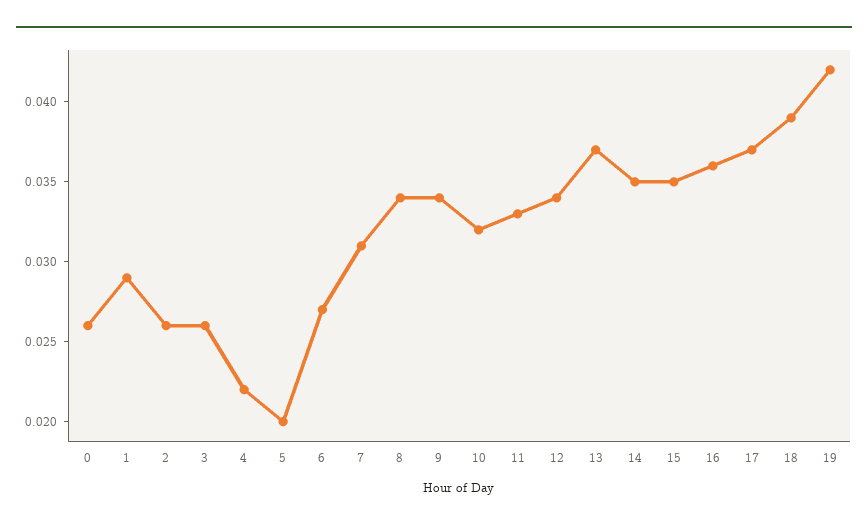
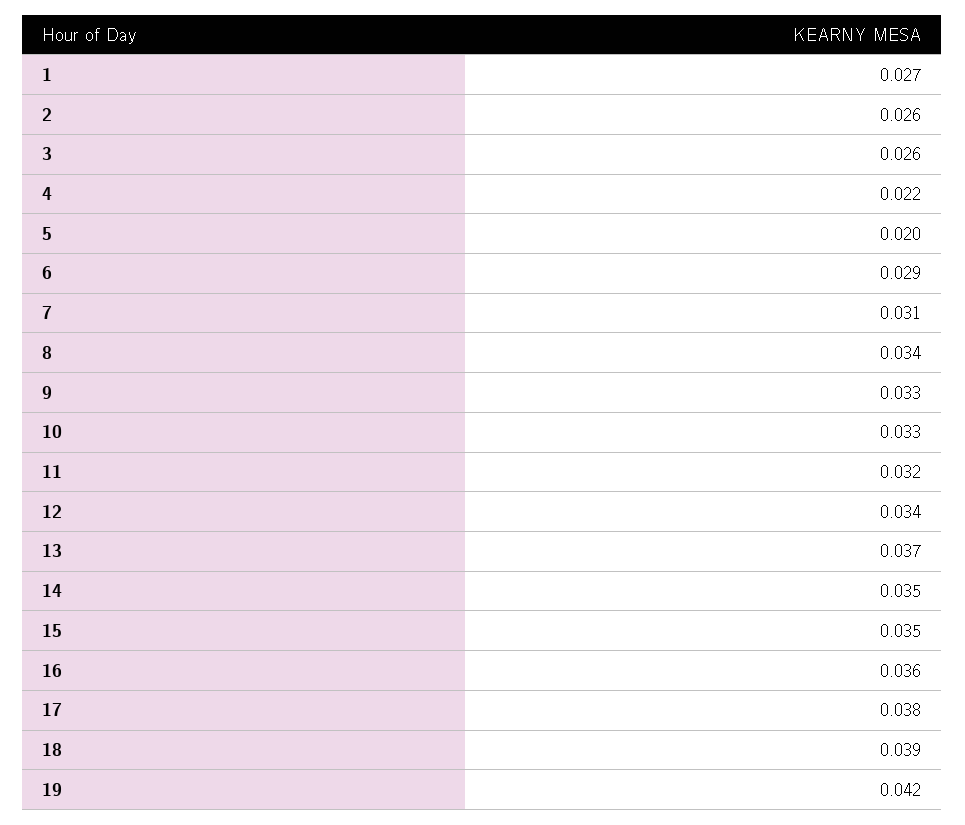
0: 0.026 -> none
1: 0.029 -> 0.027
6: 0.027 -> 0.029
9: 0.034 -> 0.033
10: 0.032 -> 0.033
11: 0.033 -> 0.032
17: 0.037 -> 0.038

